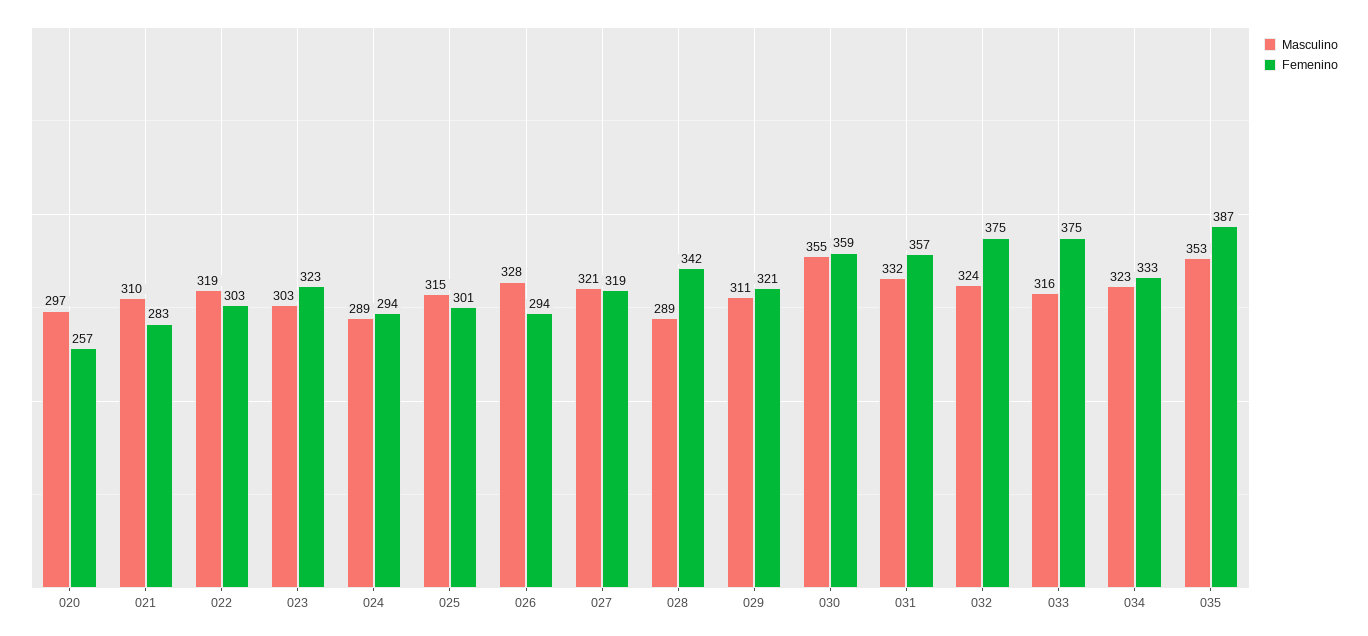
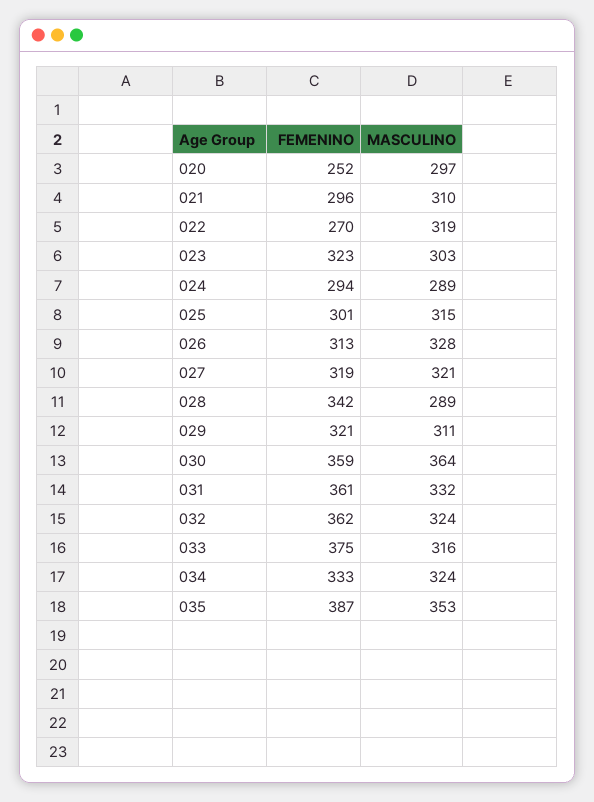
Femenino, 020: 257 -> 252
Femenino, 021: 283 -> 296
Femenino, 022: 303 -> 270
Femenino, 026: 294 -> 313
Masculino, 030: 355 -> 364
Femenino, 031: 357 -> 361
Femenino, 032: 375 -> 362
Masculino, 034: 323 -> 324

